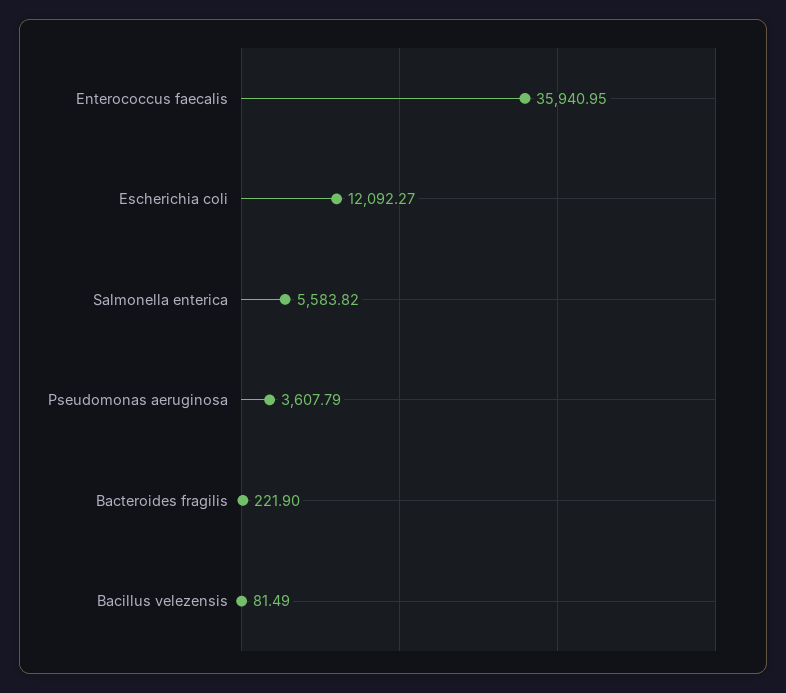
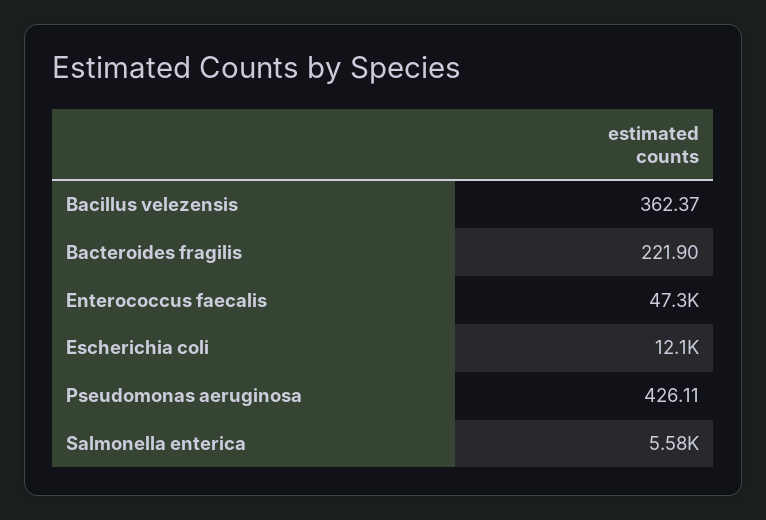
Enterococcus faecalis: 35940.95 -> 47300
Pseudomonas aeruginosa: 3607.79 -> 426.11
Bacillus velezensis: 81.49 -> 362.37

